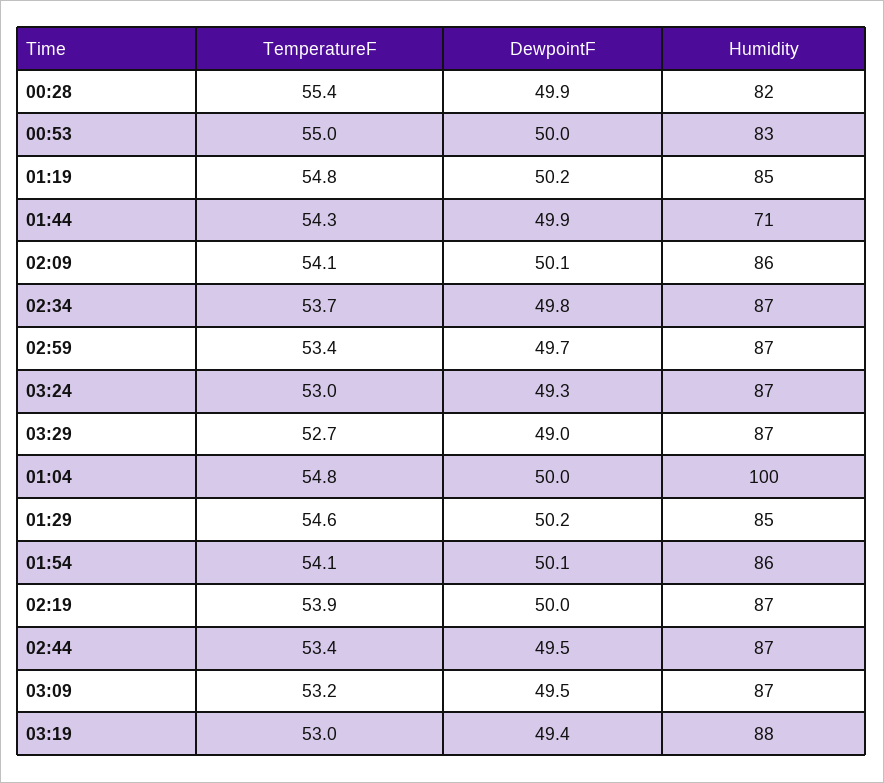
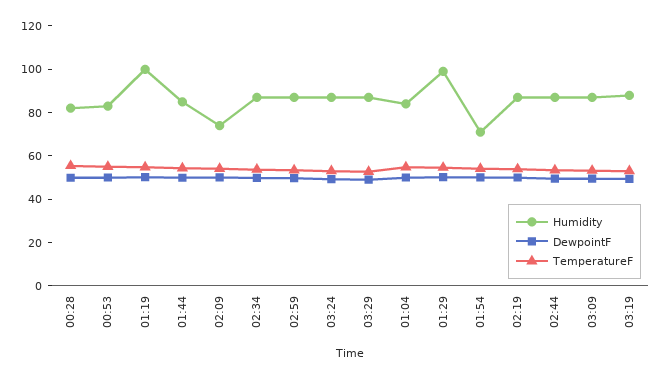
Humidity, 01:19: 85 -> 100
Humidity, 01:44: 71 -> 85
Humidity, 02:09: 86 -> 75
Humidity, 01:04: 100 -> 85
Humidity, 01:29: 85 -> 100
Humidity, 01:54: 86 -> 70

